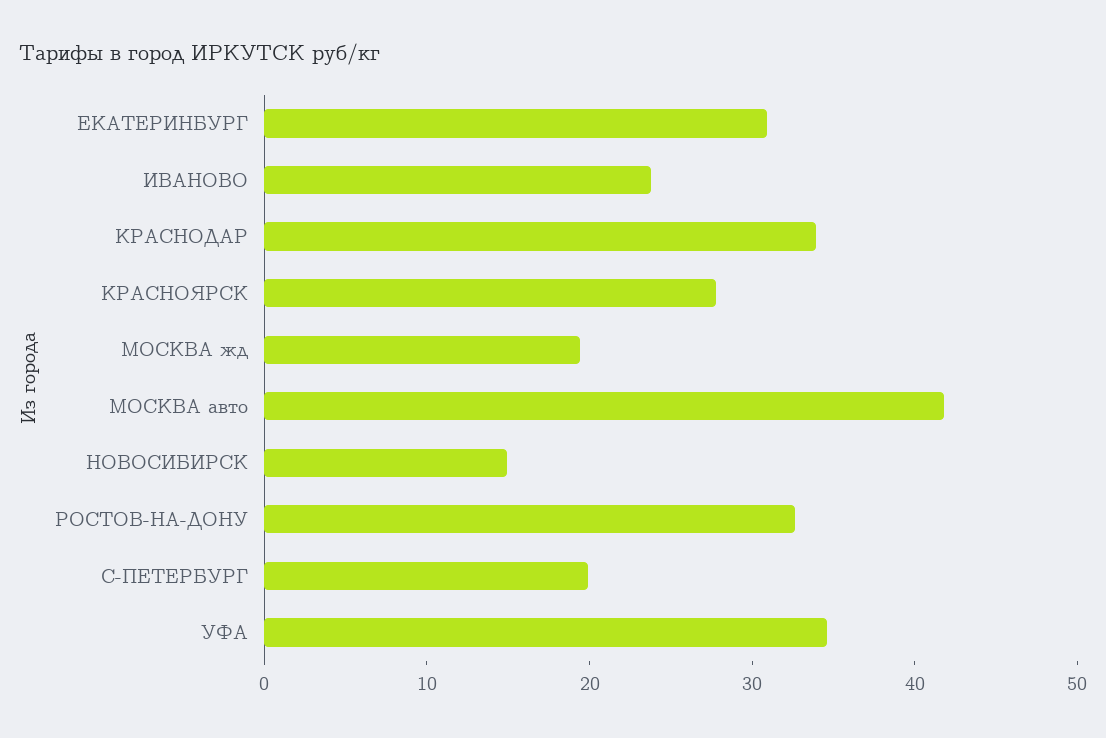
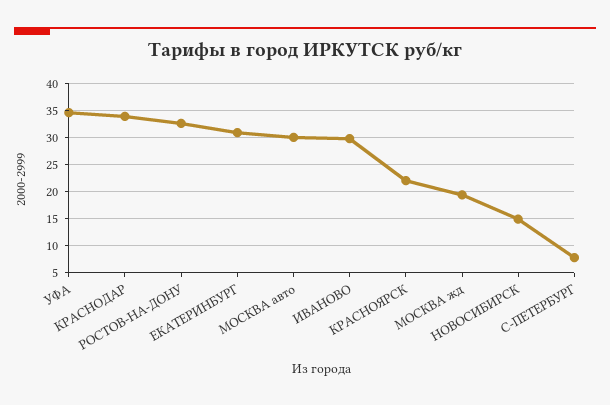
ИВАНОВО: 24 -> 30
КРАСНОЯРСК: 28 -> 22.5
МОСКВА авто: 42 -> 30
С-ПЕТЕРБУРГ: 20 -> 7.5

